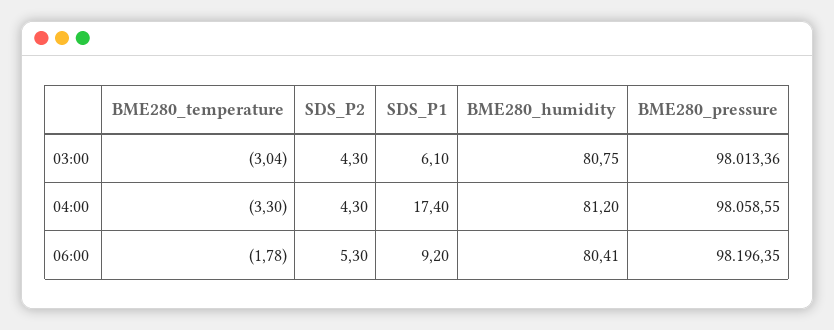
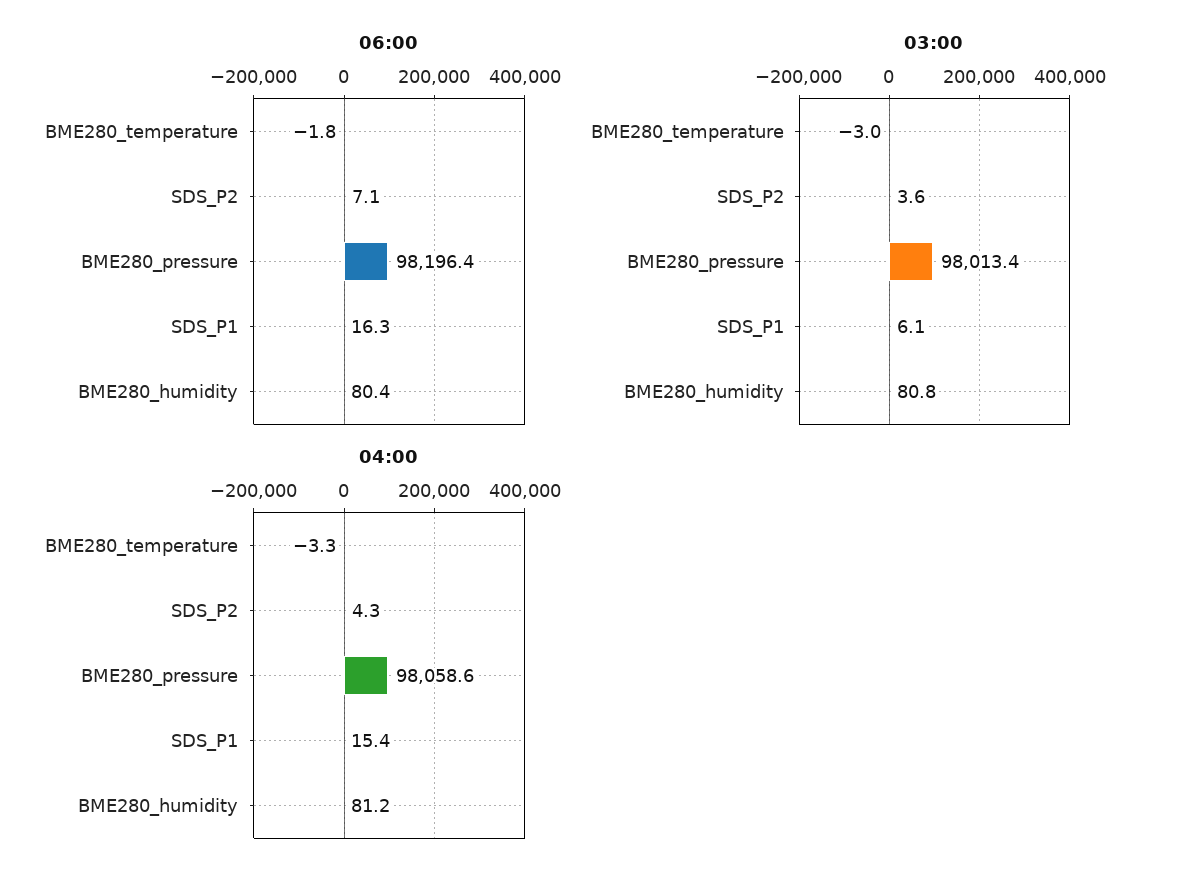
03:00, SDS_P2: 4.3 -> 3.6
04:00, SDS_P1: 17.4 -> 15.4
06:00, SDS_P2: 5.3 -> 7.1
06:00, SDS_P1: 9.2 -> 16.3

